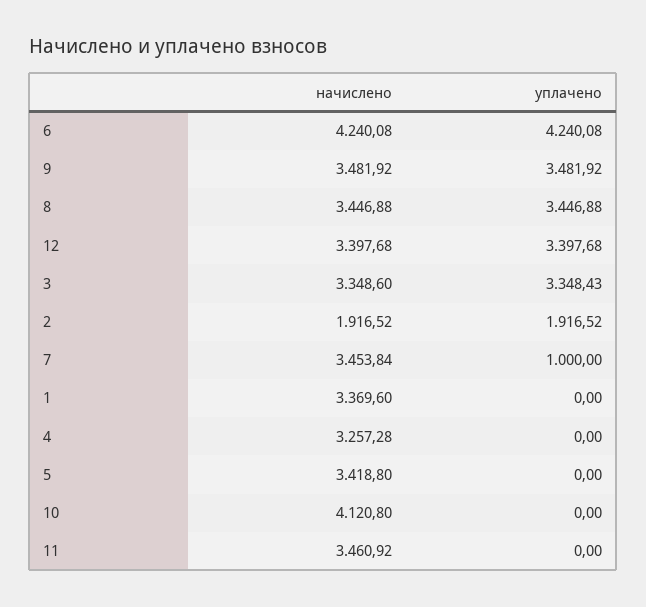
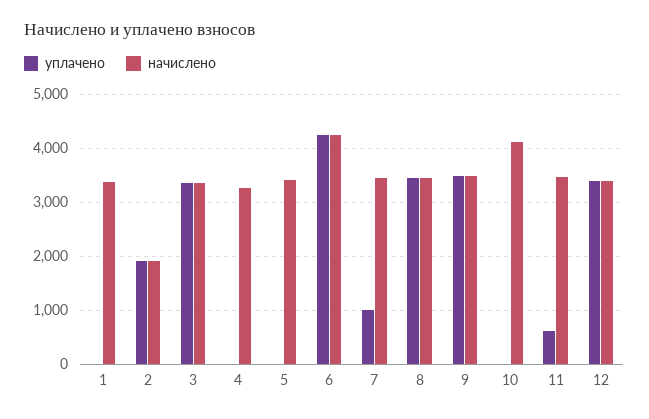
уплачено, 11: 0 -> 600

